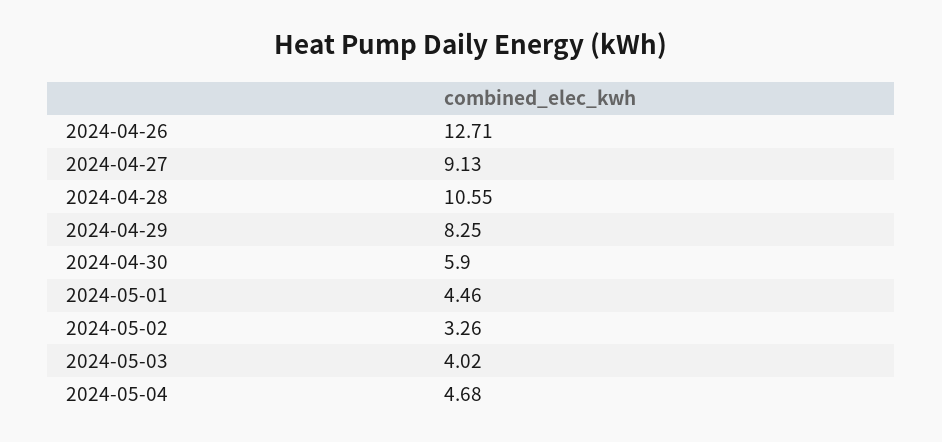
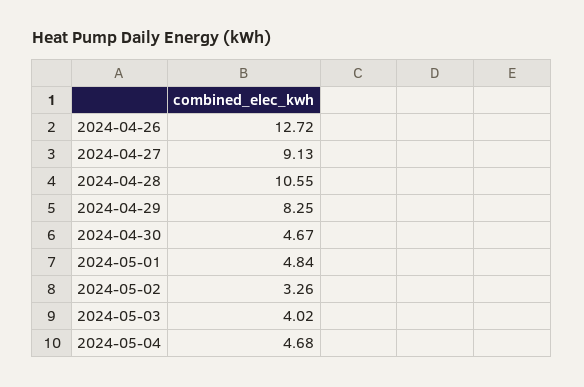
2024-04-26: 12.71 -> 12.72
2024-04-30: 5.9 -> 4.67
2024-05-01: 4.46 -> 4.84

